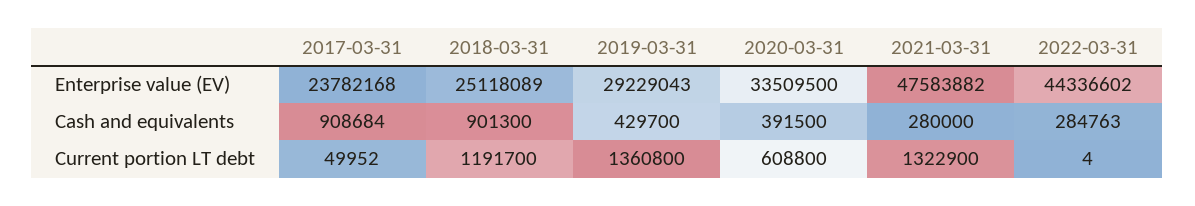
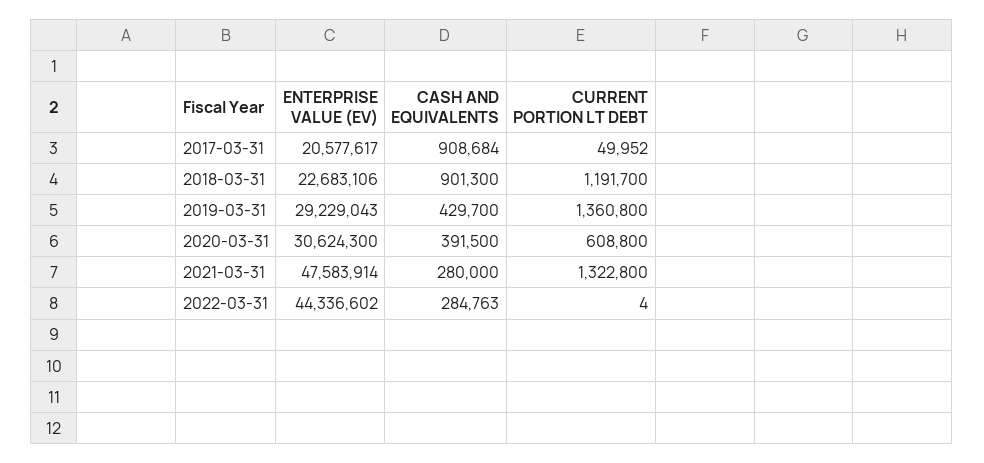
2017-03-31, Enterprise value (EV): 23782168 -> 20577617
2018-03-31, Enterprise value (EV): 25118089 -> 22683106
2020-03-31, Enterprise value (EV): 33509500 -> 30624300
2021-03-31, Enterprise value (EV): 47583882 -> 47583914
2021-03-31, Current portion LT debt: 1322900 -> 1322800

